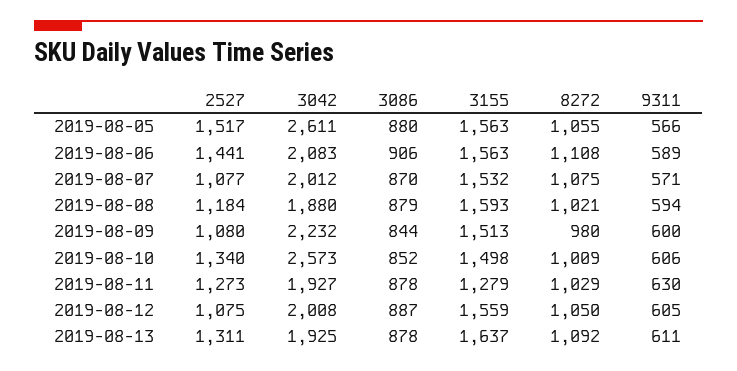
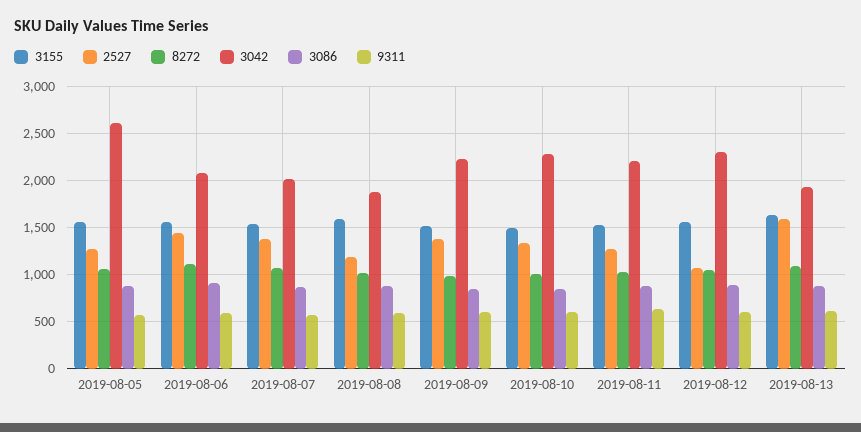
2527, 2019-08-05: 1517 -> 1300
2527, 2019-08-07: 1077 -> 1400
2527, 2019-08-09: 1080 -> 1400
3042, 2019-08-10: 2573 -> 2300
3042, 2019-08-11: 1927 -> 2200
3155, 2019-08-11: 1279 -> 1500
3042, 2019-08-12: 2008 -> 2300
2527, 2019-08-13: 1311 -> 1600

